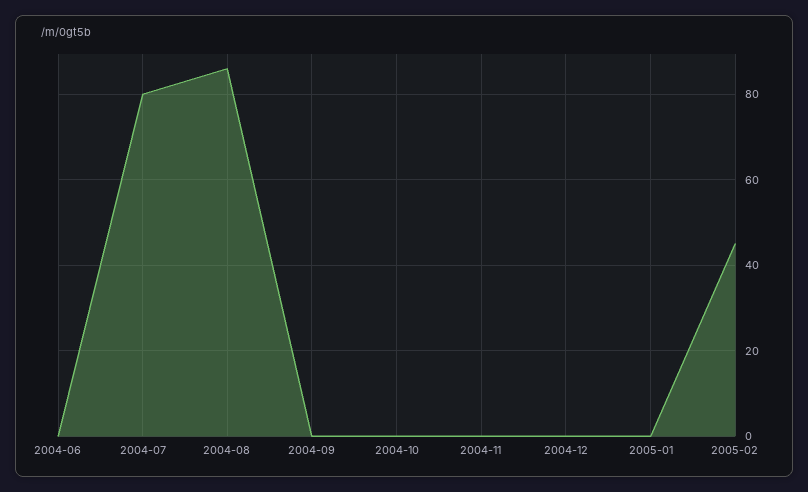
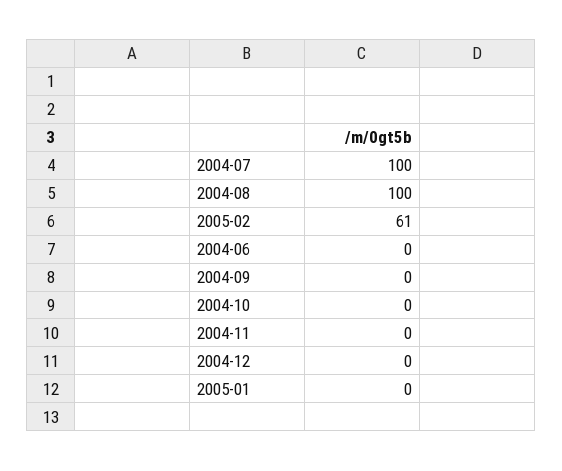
2004-07: 80 -> 100
2004-08: 85 -> 100
2005-02: 45 -> 61

